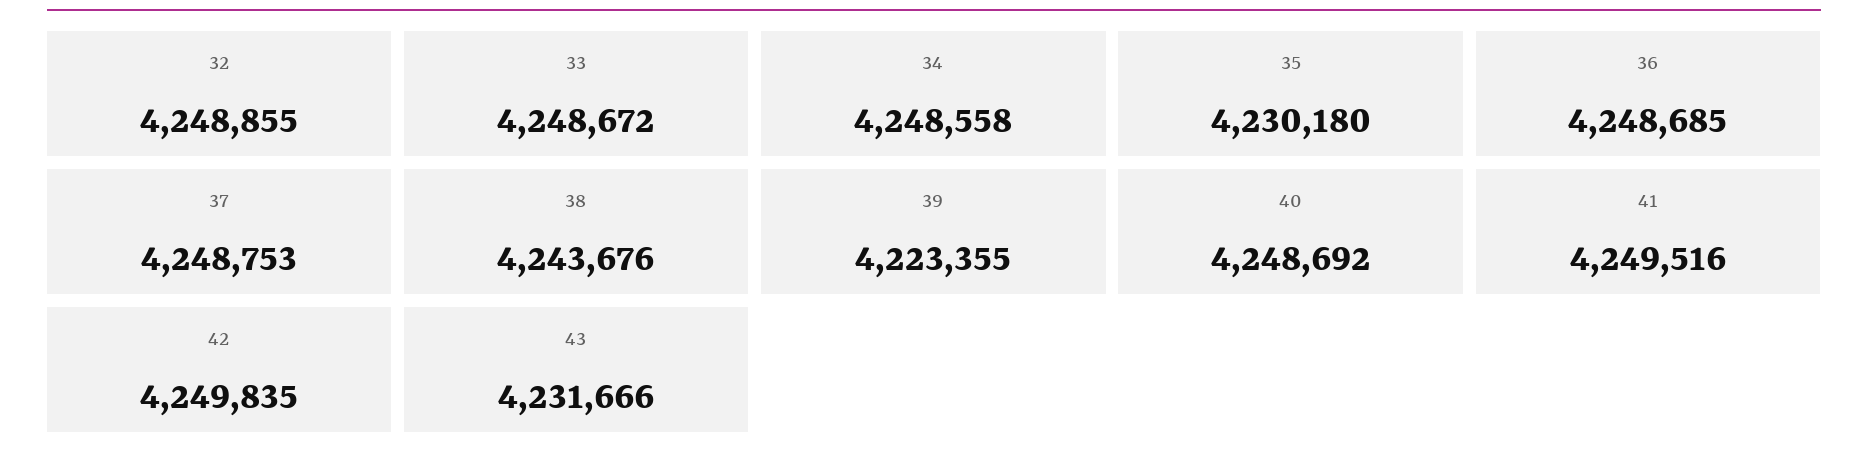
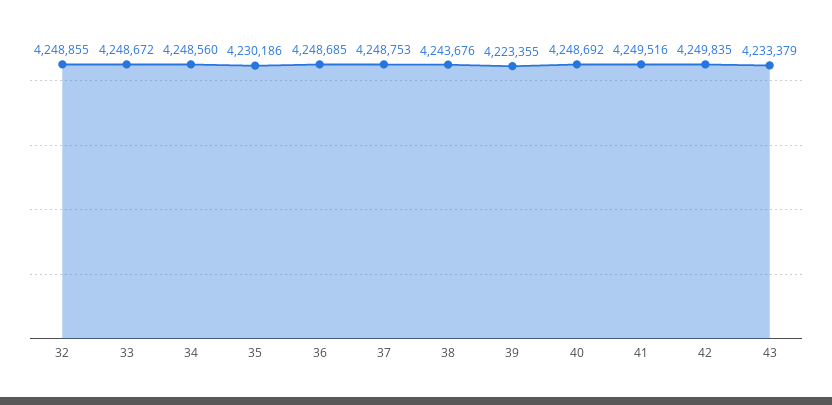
34: 4248558 -> 4248560
35: 4230180 -> 4230186
43: 4231666 -> 4233379

